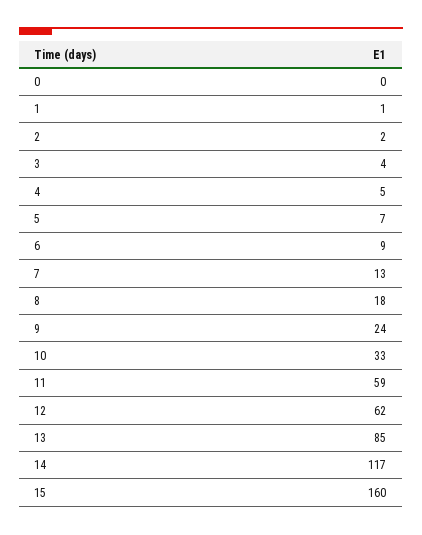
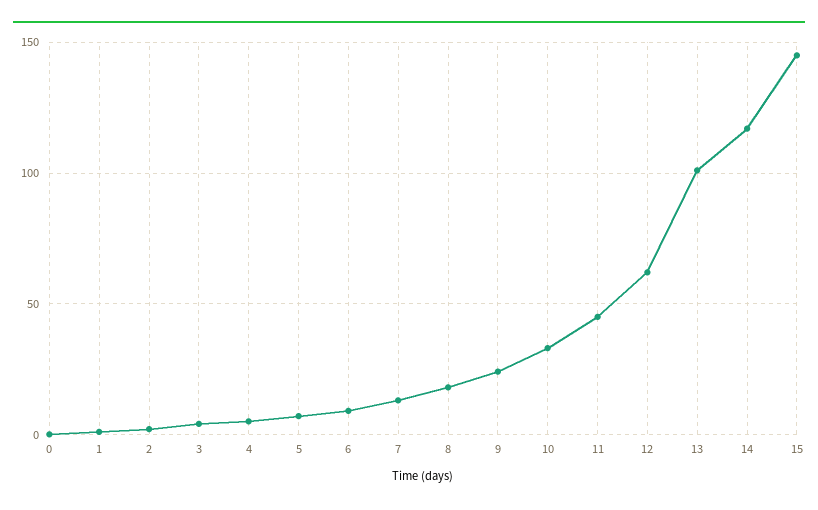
11: 59 -> 45
13: 85 -> 100
15: 160 -> 145

